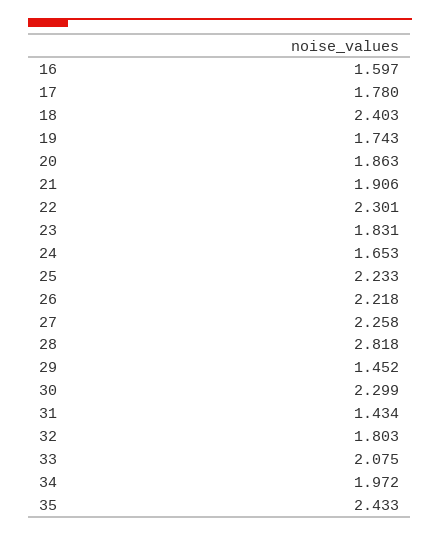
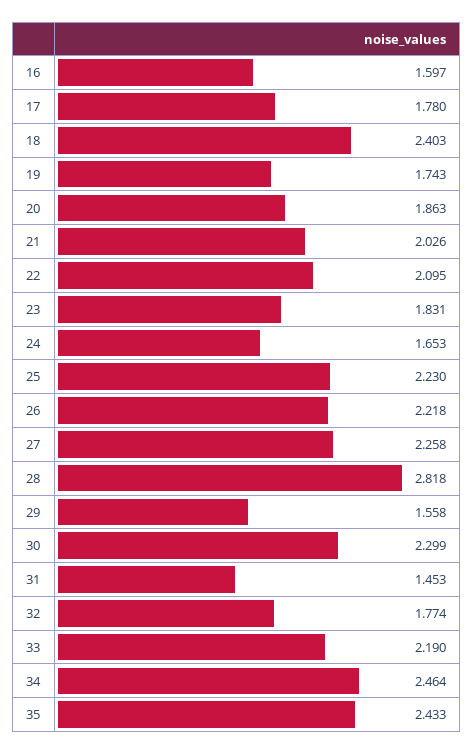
21: 1.906 -> 2.026
22: 2.301 -> 2.095
25: 2.233 -> 2.23
29: 1.452 -> 1.558
31: 1.434 -> 1.453
32: 1.803 -> 1.774
33: 2.075 -> 2.19
34: 1.972 -> 2.464

